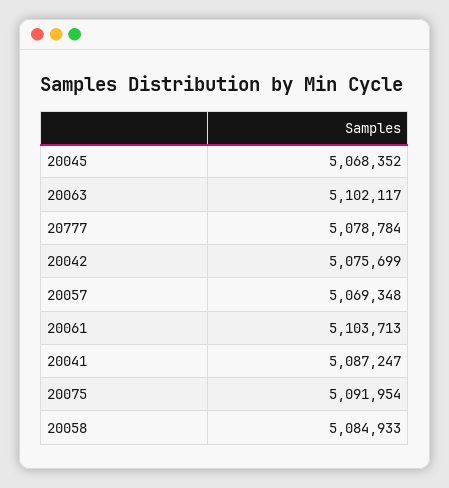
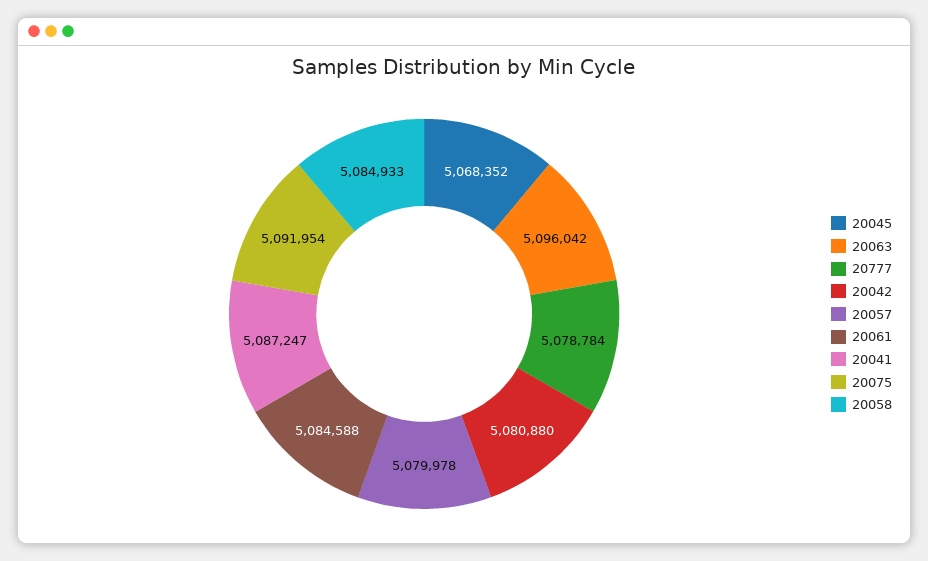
20063: 5102117 -> 5096042
20042: 5075699 -> 5080880
20057: 5069348 -> 5079978
20061: 5103713 -> 5084588

